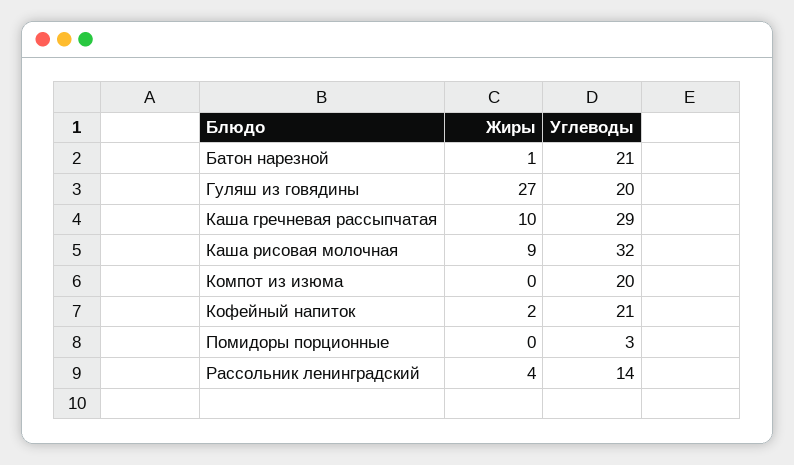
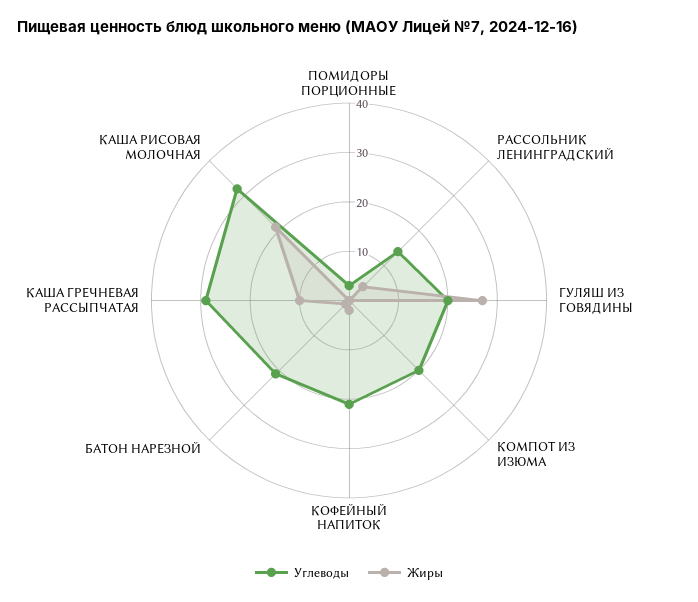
Жиры, Каша рисовая молочная: 9 -> 20

